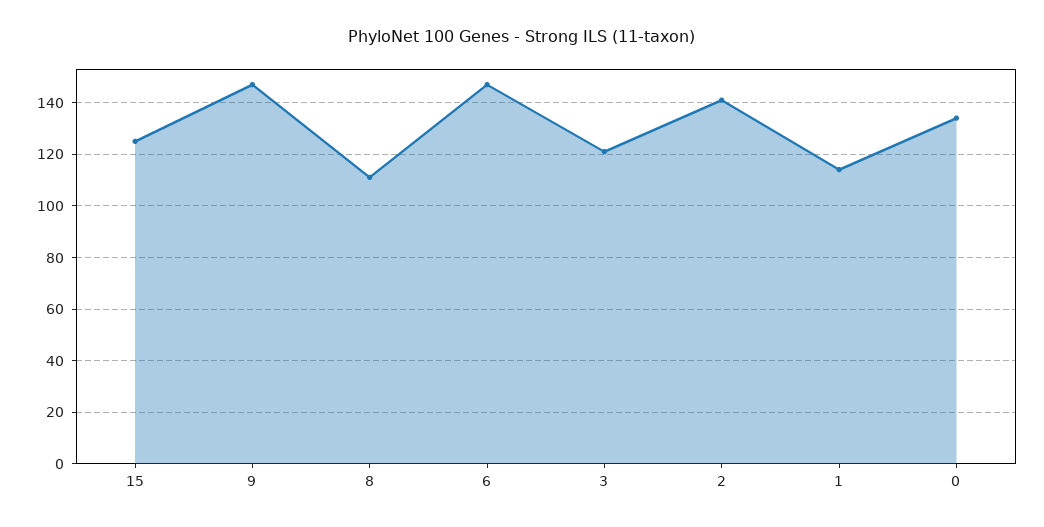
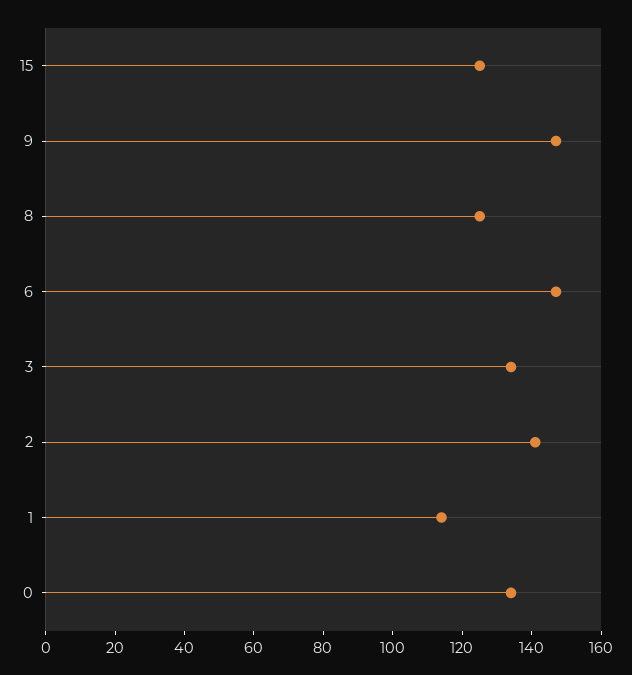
8: 110 -> 125
3: 120 -> 135

